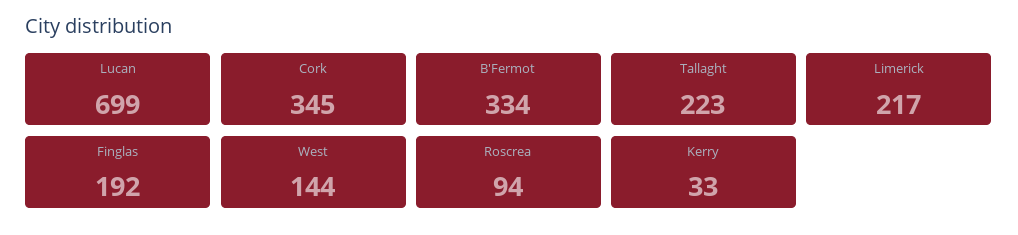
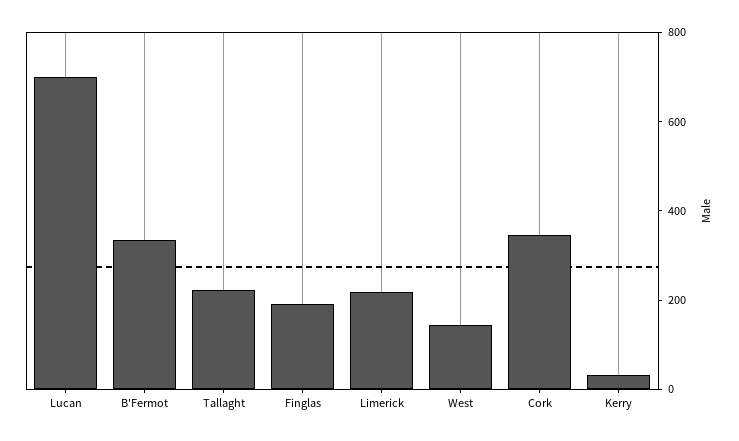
Roscrea: 94 -> none

